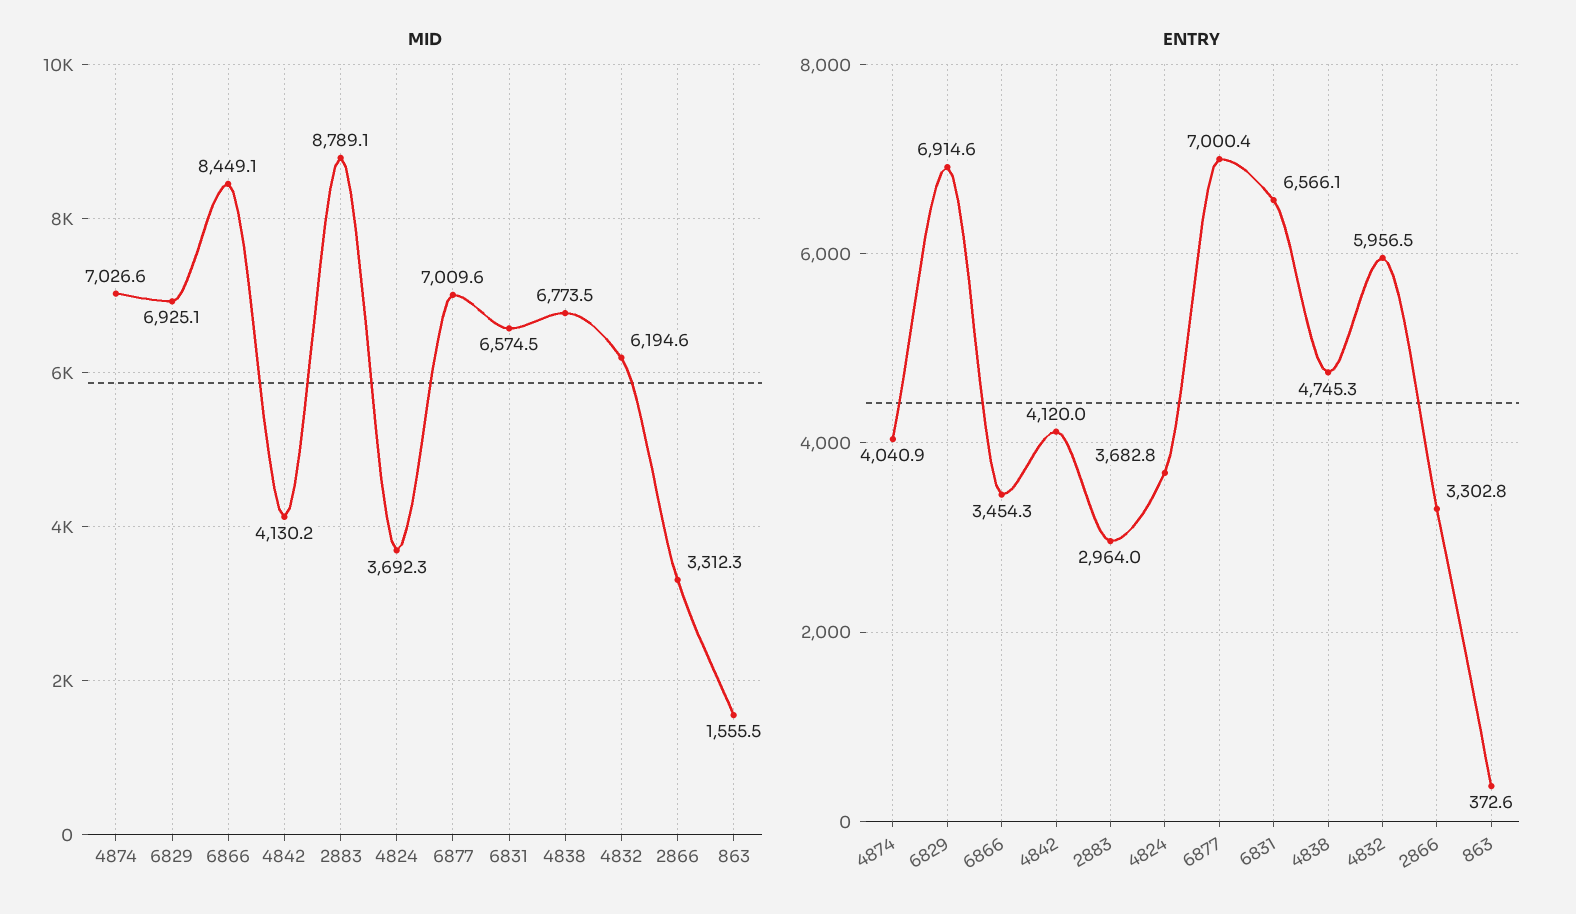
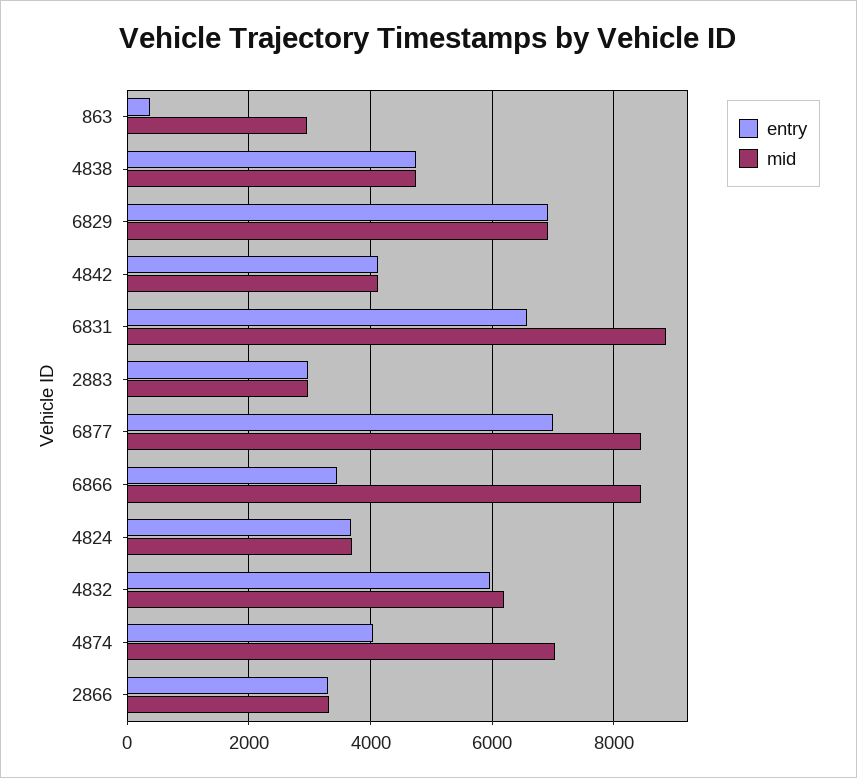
MID, 2883: 8789.1 -> 3000
MID, 6877: 7009.6 -> 8400
MID, 6831: 6574.5 -> 8800
MID, 4838: 6773.5 -> 4800
MID, 863: 1555.5 -> 3000

